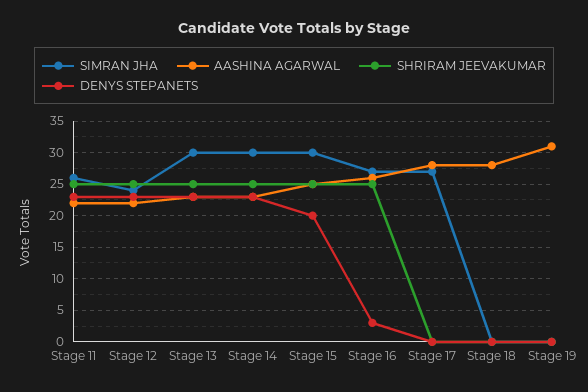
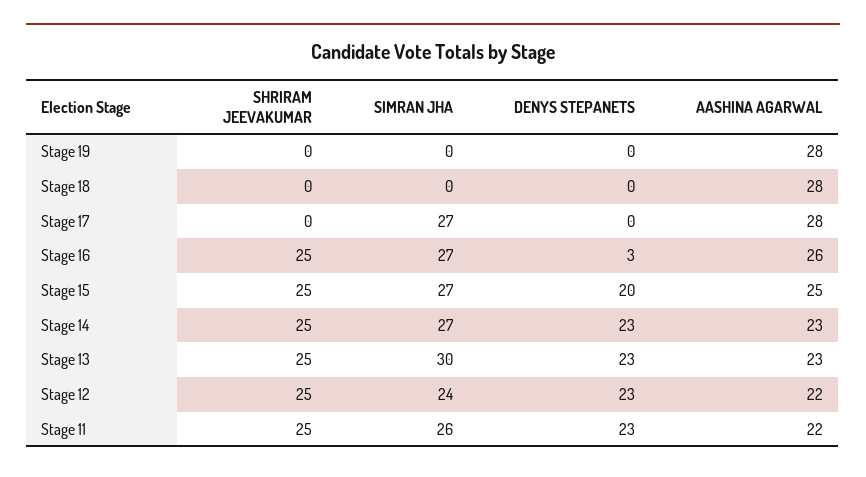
SIMRAN JHA, Stage 14: 30 -> 27
SIMRAN JHA, Stage 15: 30 -> 27
AASHINA AGARWAL, Stage 19: 31 -> 28

